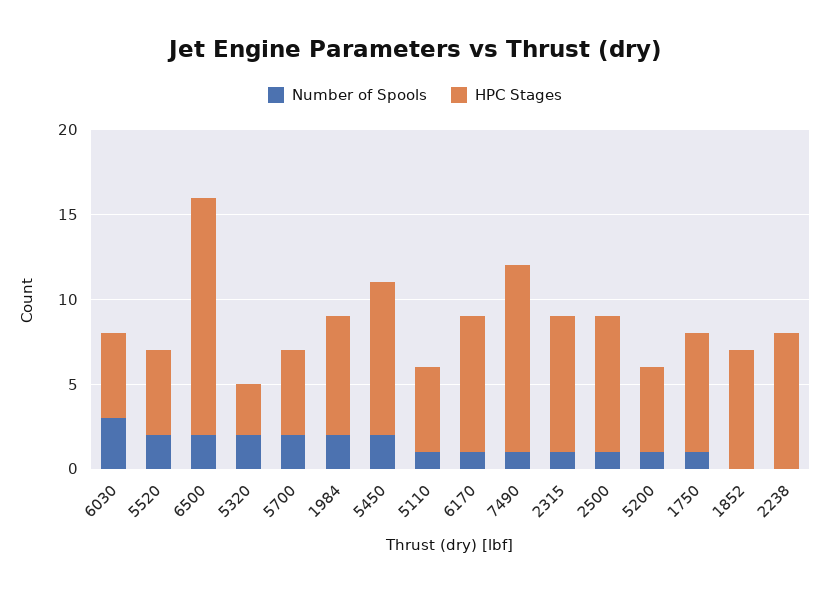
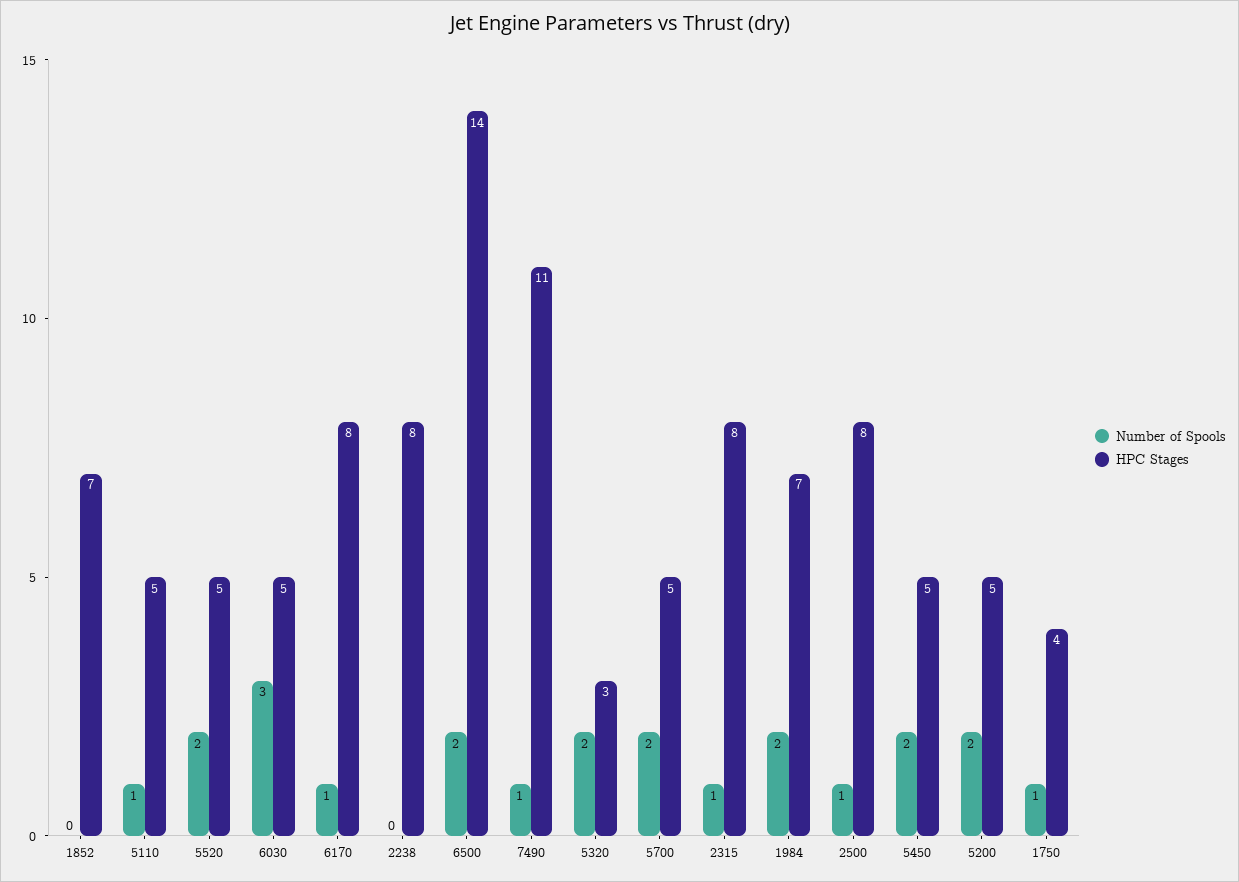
HPC Stages, 5450: 9 -> 5
Number of Spools, 5200: 1 -> 2
HPC Stages, 1750: 7 -> 4

